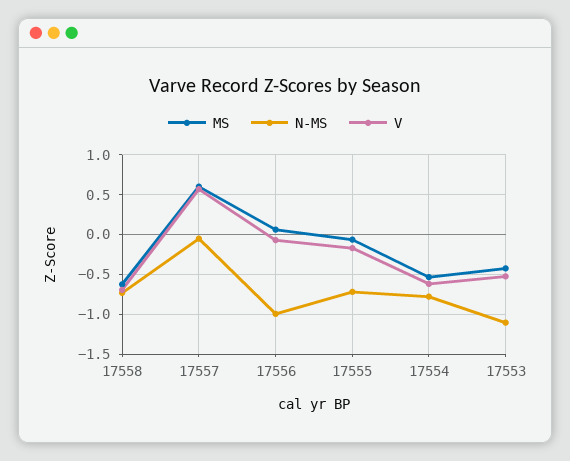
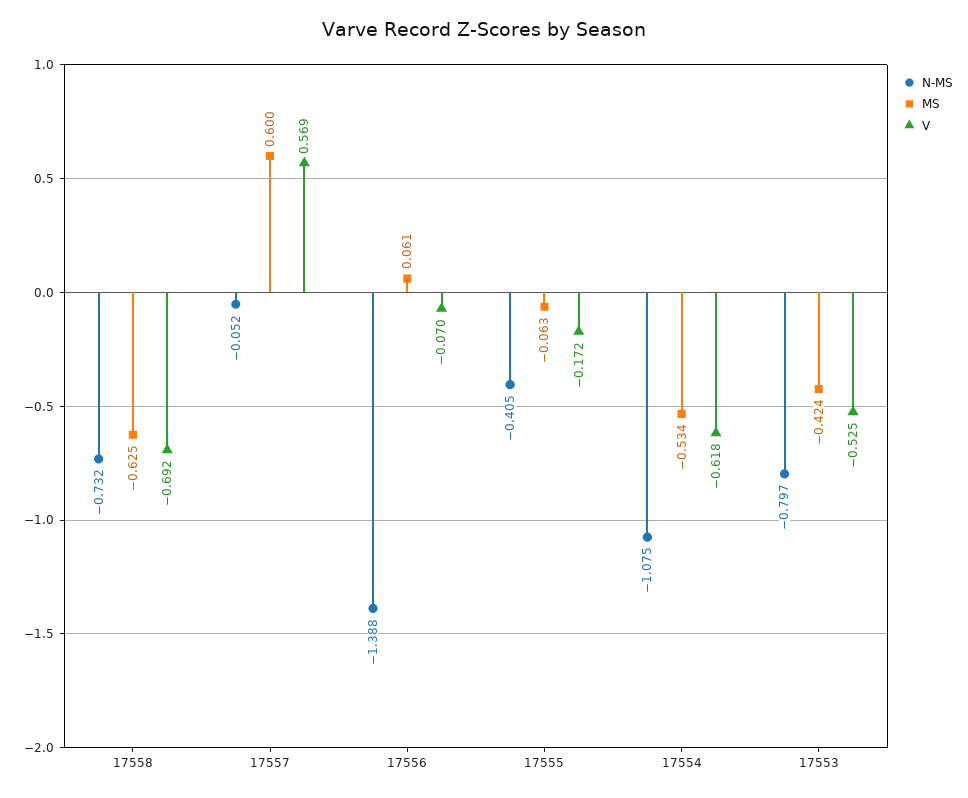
N-MS, 17556: -1 -> -1.388
N-MS, 17555: -0.7 -> -0.405
N-MS, 17554: -0.8 -> -1.075
N-MS, 17553: -1.1 -> -0.797

